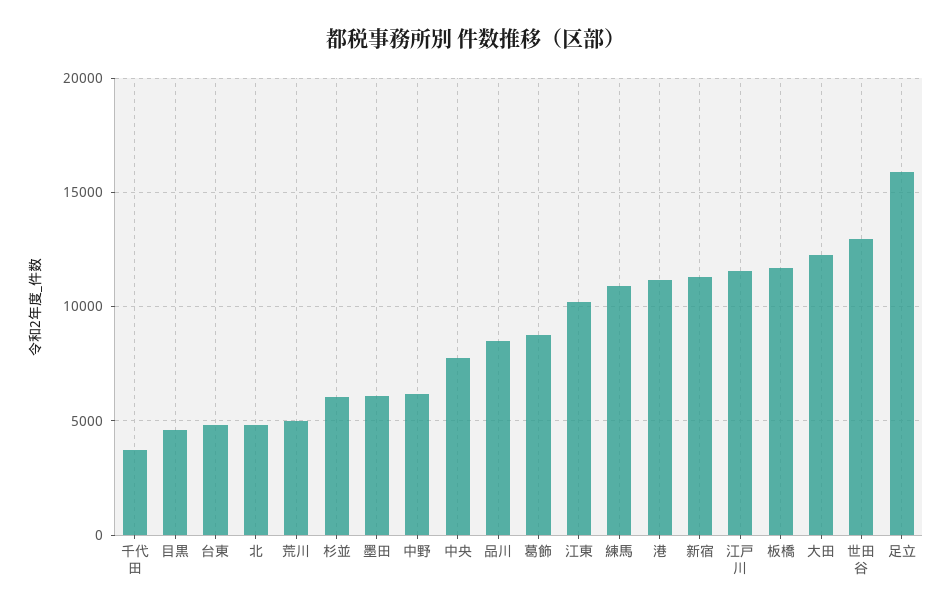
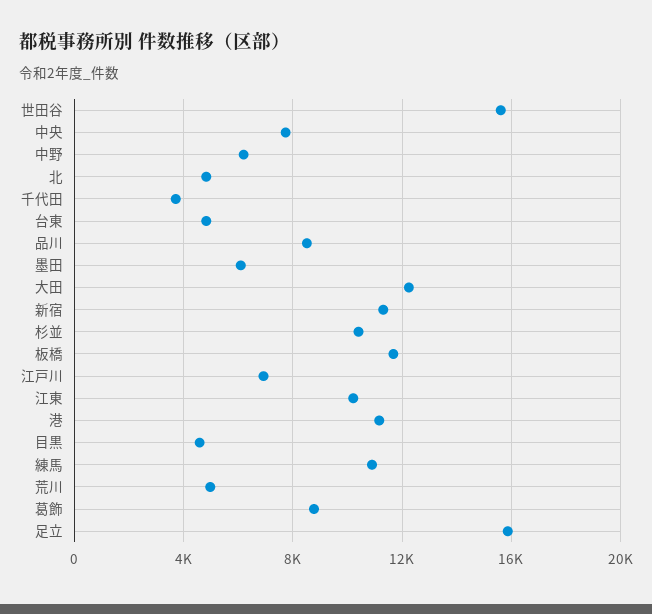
杉並: 6000 -> 10500
江戸川: 11500 -> 7000
世田谷: 13000 -> 15500

